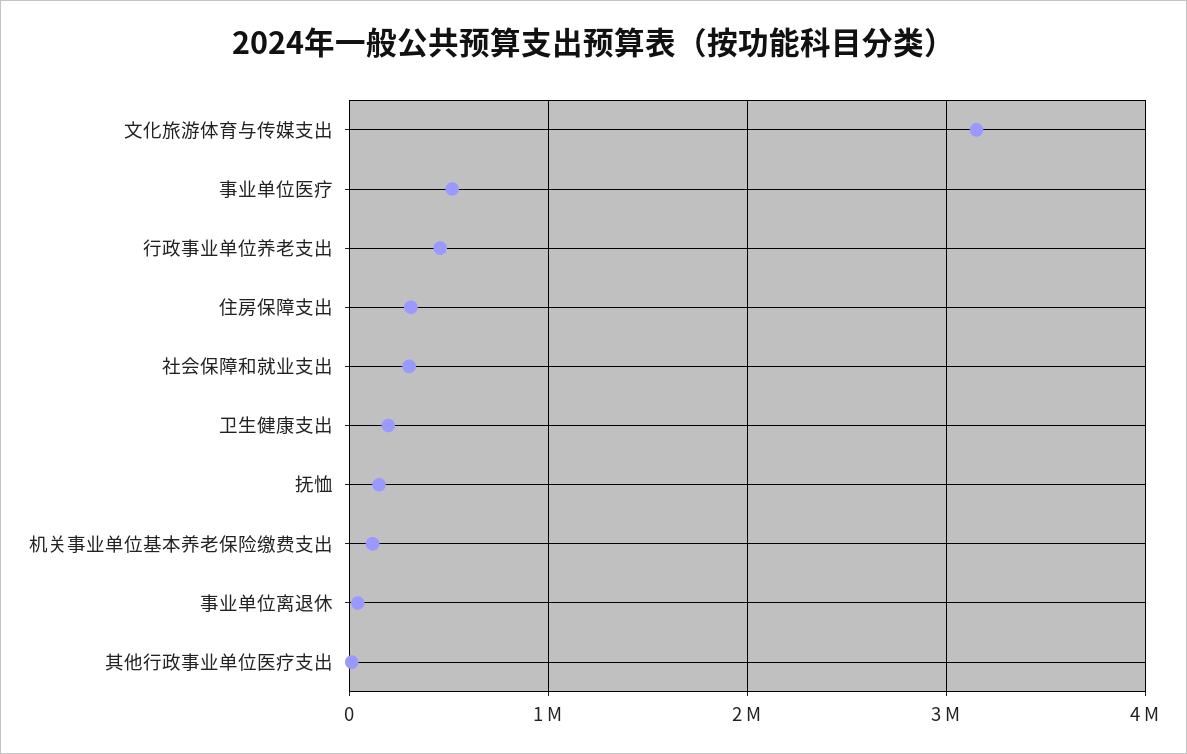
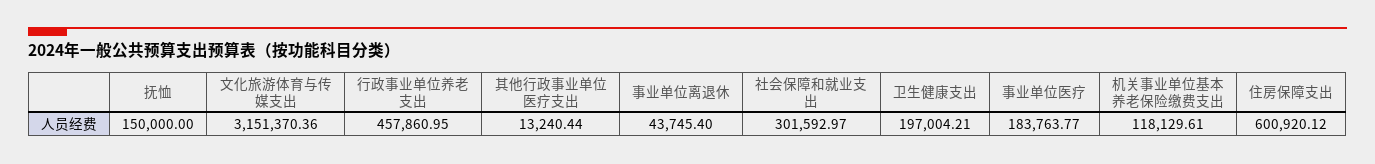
事业单位医疗: 500000 -> 183763.77
住房保障支出: 300000 -> 600920.12

